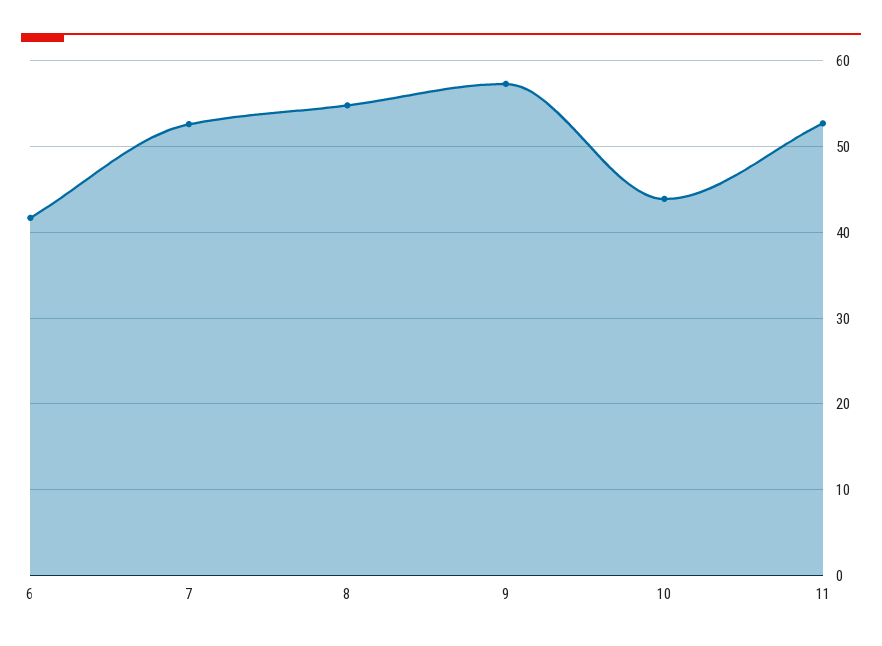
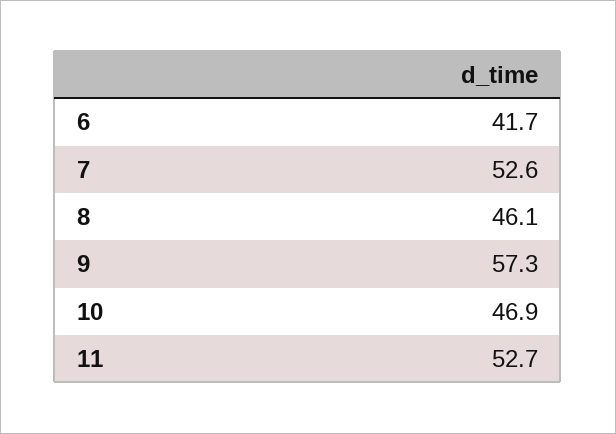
8: 55 -> 46.1
10: 44 -> 46.9

